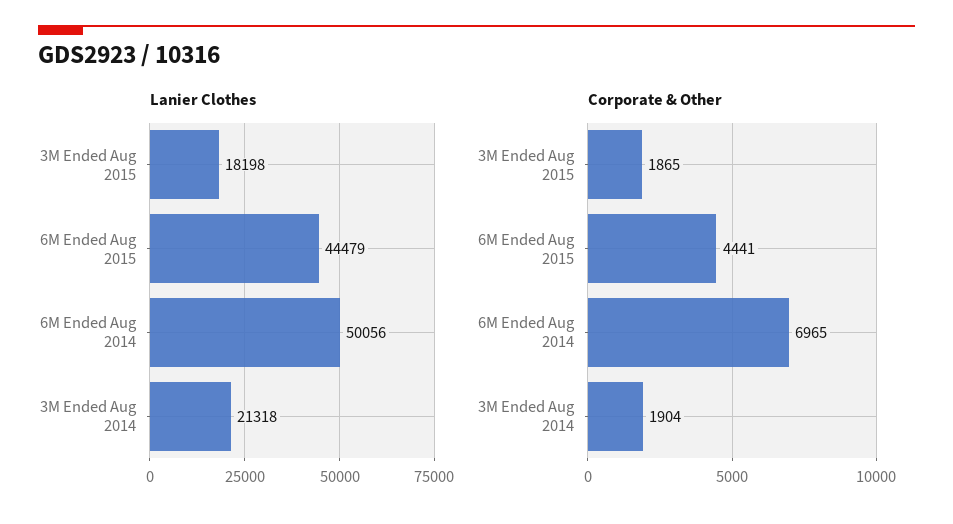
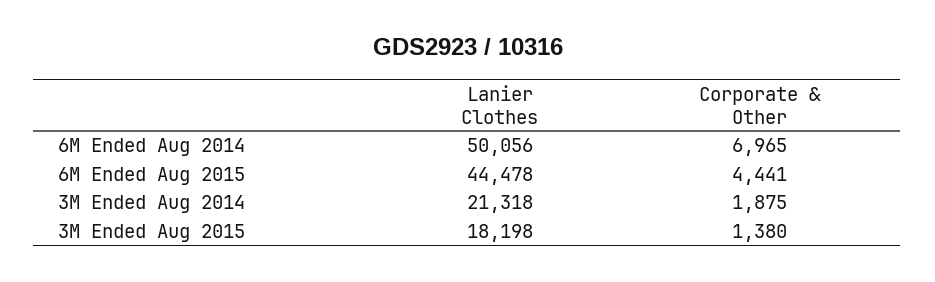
Lanier Clothes, 6M Ended Aug 2015: 44479 -> 44478
Corporate & Other, 3M Ended Aug 2015: 1865 -> 1380
Corporate & Other, 3M Ended Aug 2014: 1904 -> 1875

